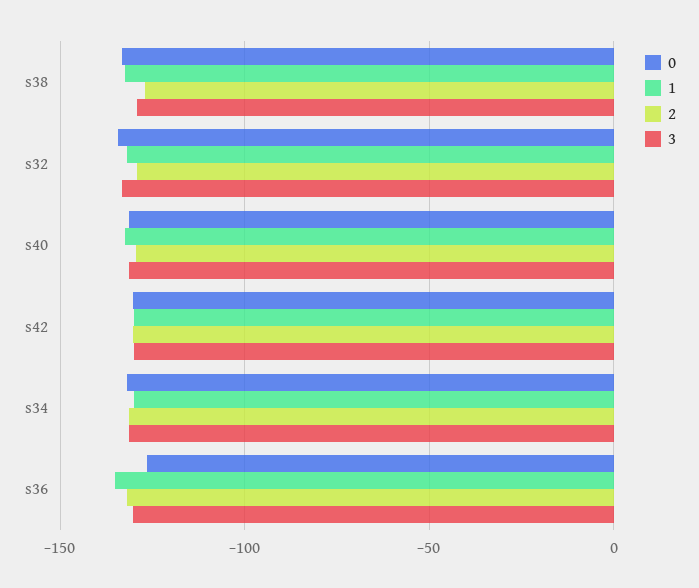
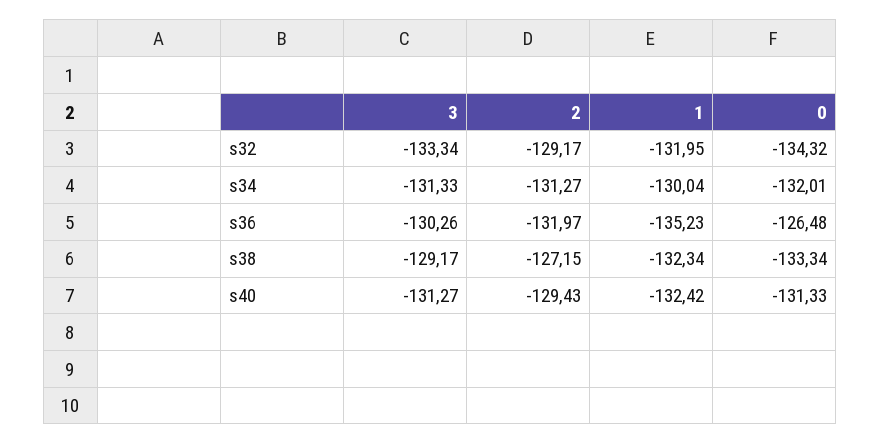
0, s42: -130 -> none
1, s42: -130 -> none
2, s42: -130 -> none
3, s42: -130 -> none

